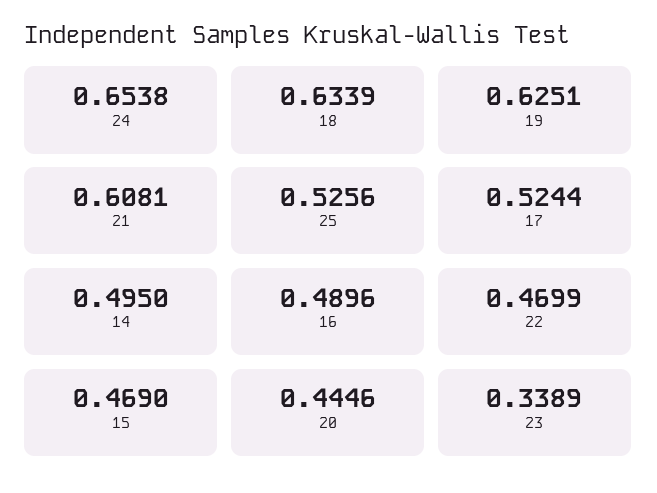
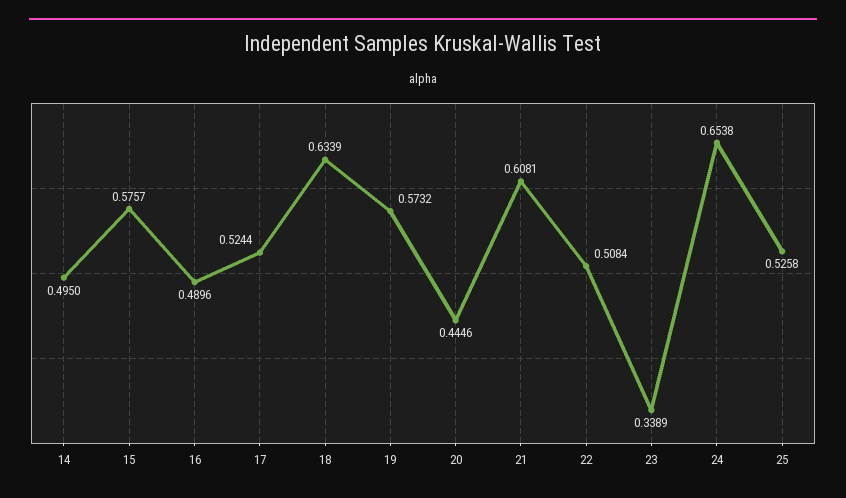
19: 0.6251 -> 0.5732
25: 0.5256 -> 0.5258
22: 0.4699 -> 0.5084
15: 0.469 -> 0.5757

